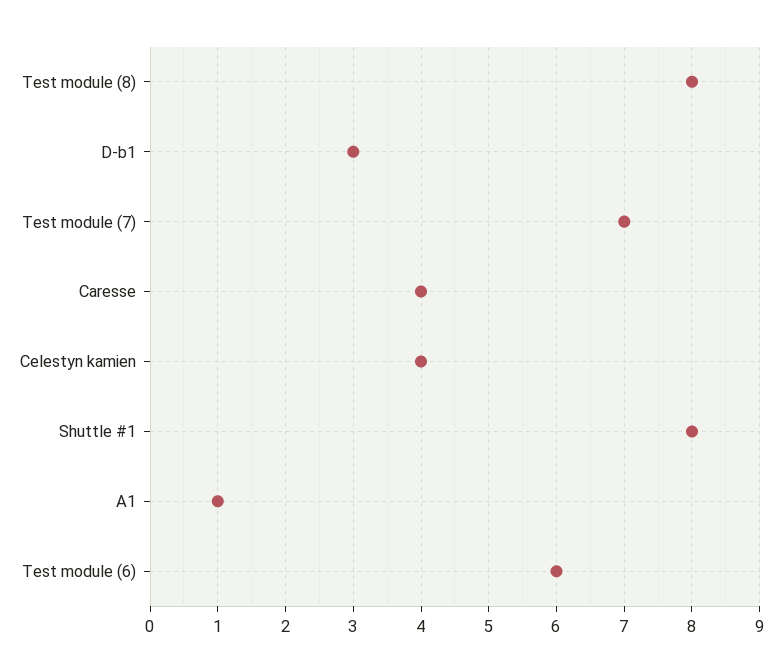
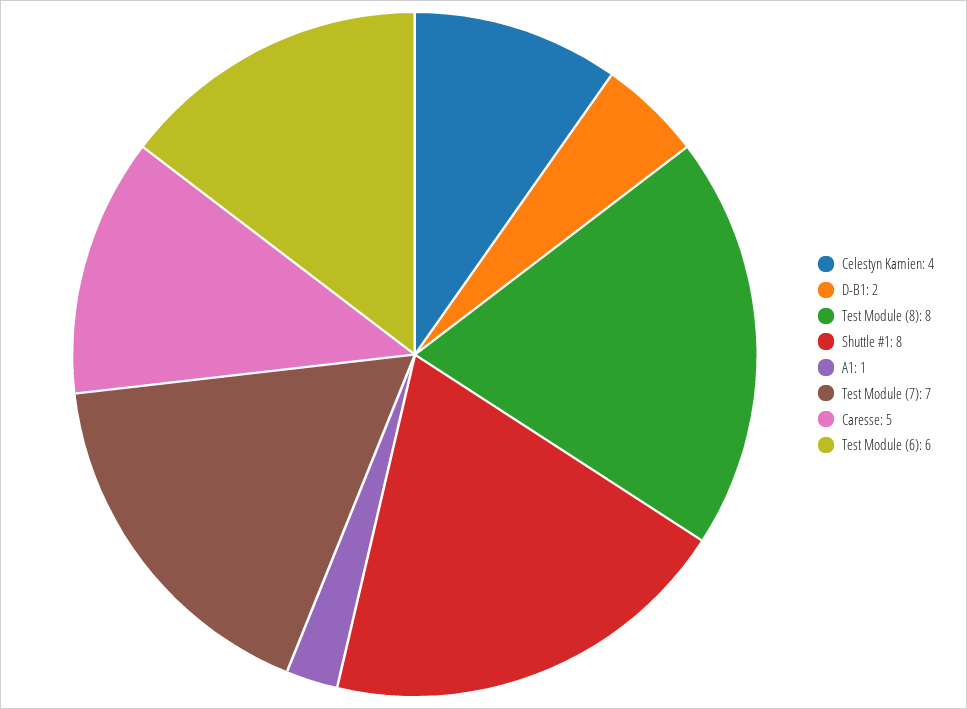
D-b1: 3 -> 2
Caresse: 4 -> 5

